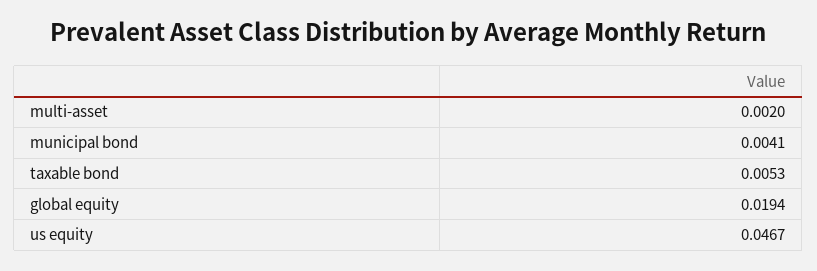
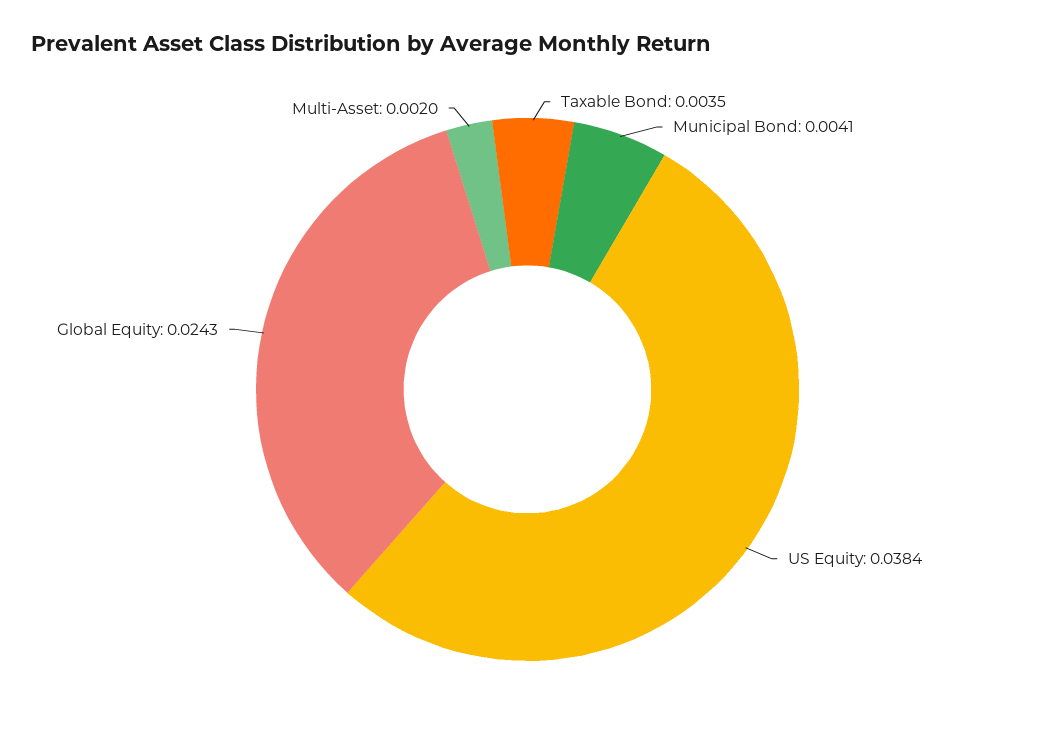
taxable bond: 0.0053 -> 0.0035
global equity: 0.0194 -> 0.0243
us equity: 0.0467 -> 0.0384

